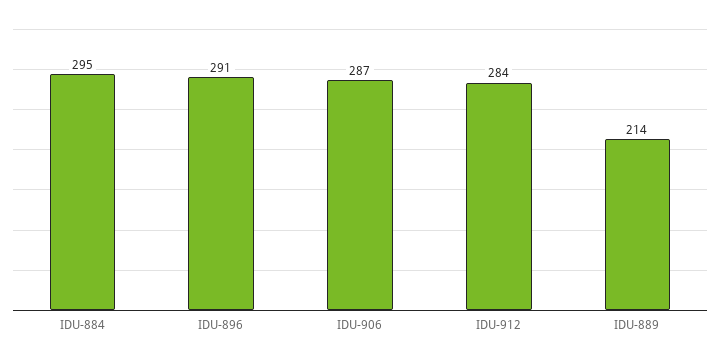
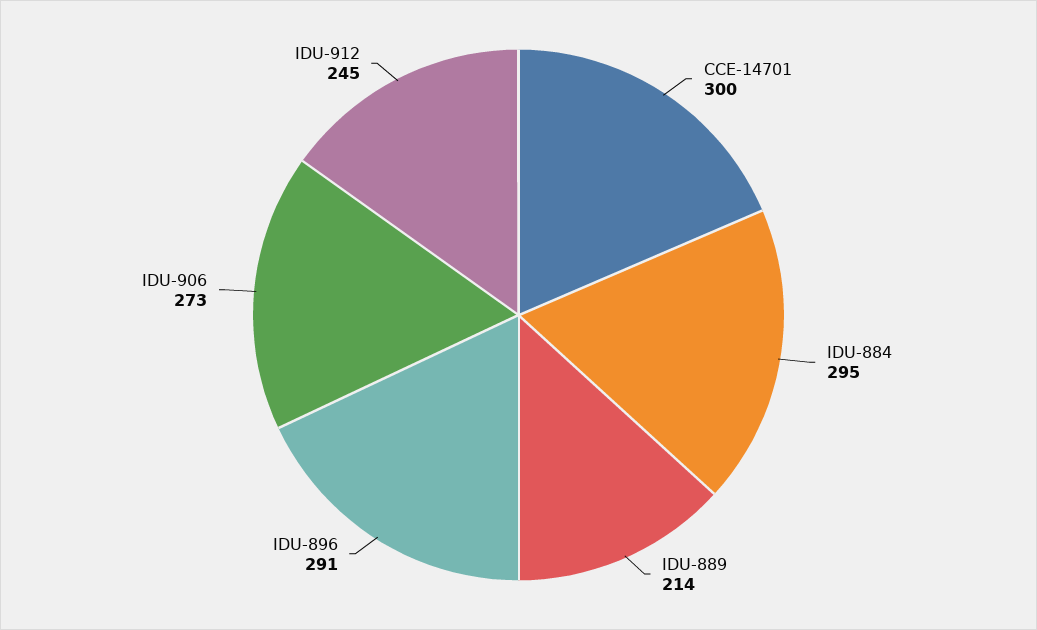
IDU-906: 287 -> 273
IDU-912: 284 -> 245
CCE-14701: none -> 300

